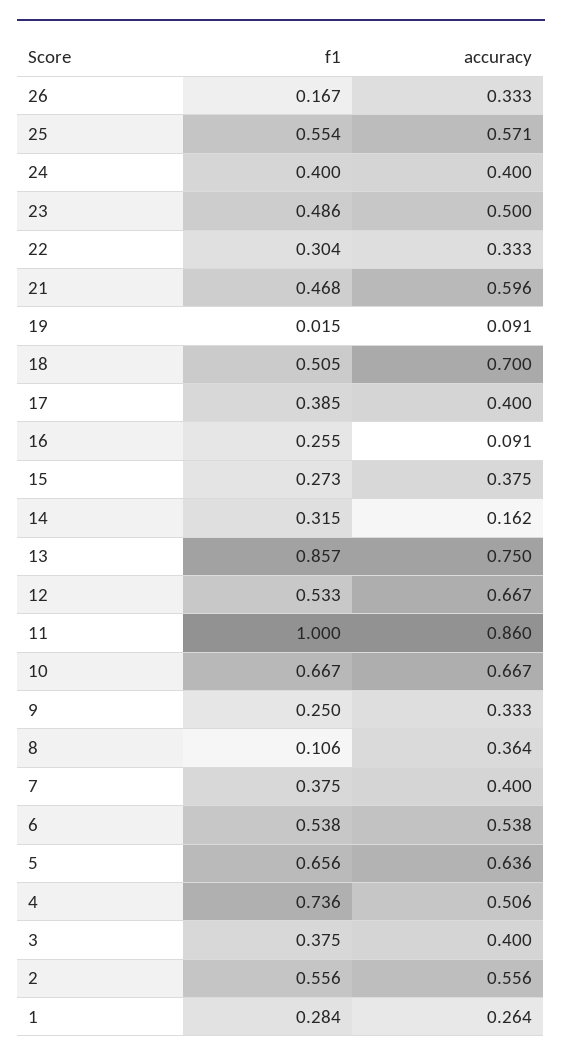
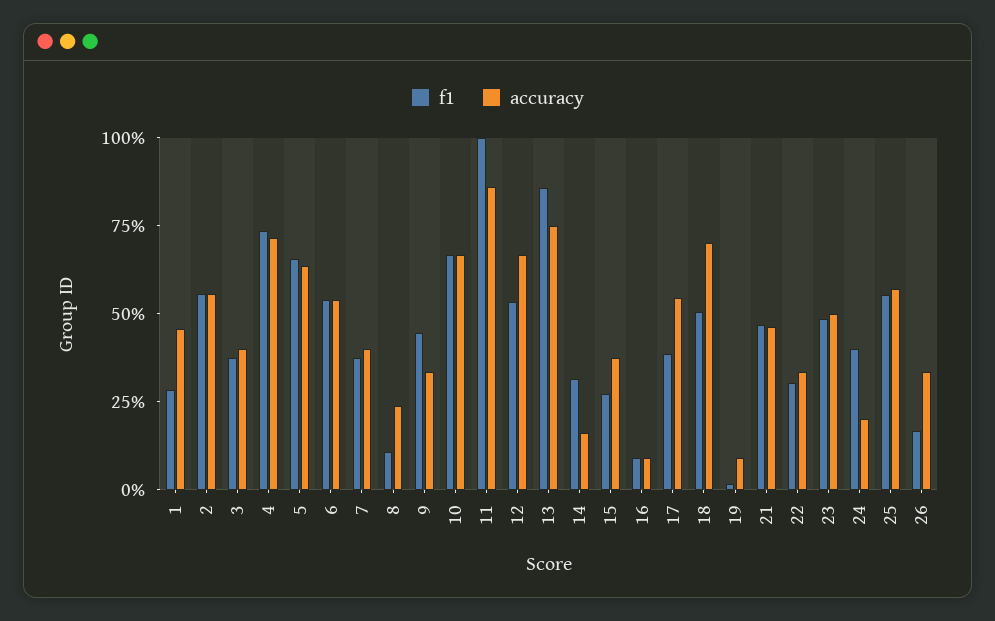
accuracy, 24: 0.4 -> 0.2
accuracy, 21: 0.596 -> 0.45
accuracy, 17: 0.4 -> 0.55
f1, 16: 0.255 -> 0.1
f1, 9: 0.25 -> 0.45
accuracy, 8: 0.364 -> 0.25
accuracy, 4: 0.506 -> 0.7
accuracy, 1: 0.264 -> 0.45

